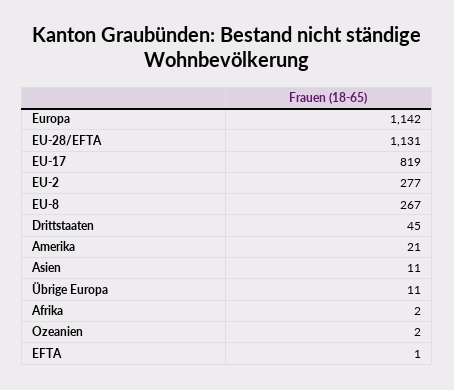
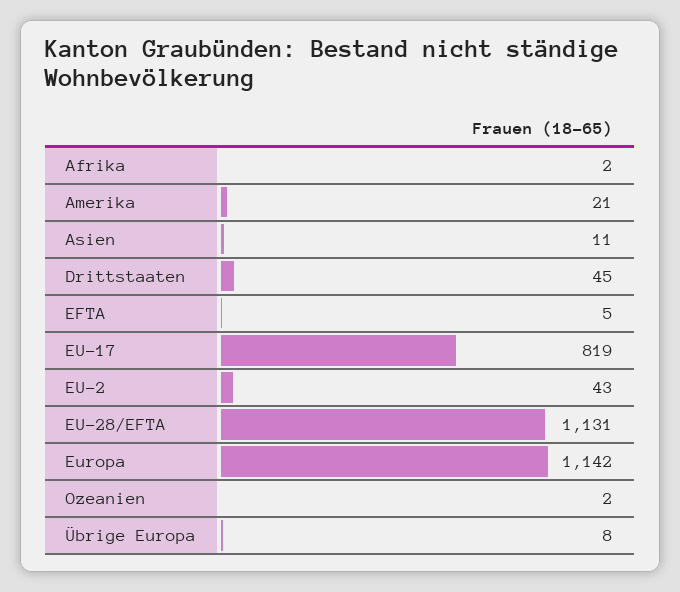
EU-2: 277 -> 43
EU-8: 267 -> none
Übrige Europa: 11 -> 8
EFTA: 1 -> 5

